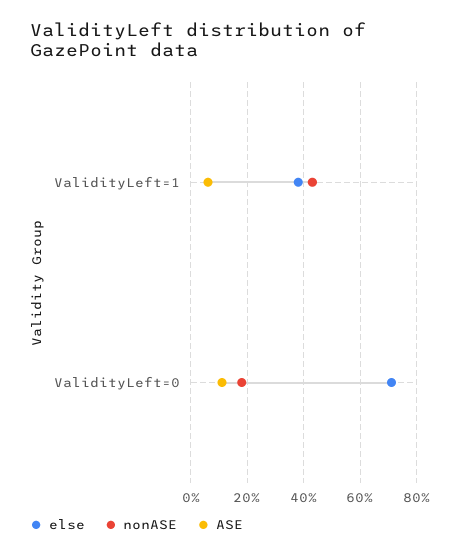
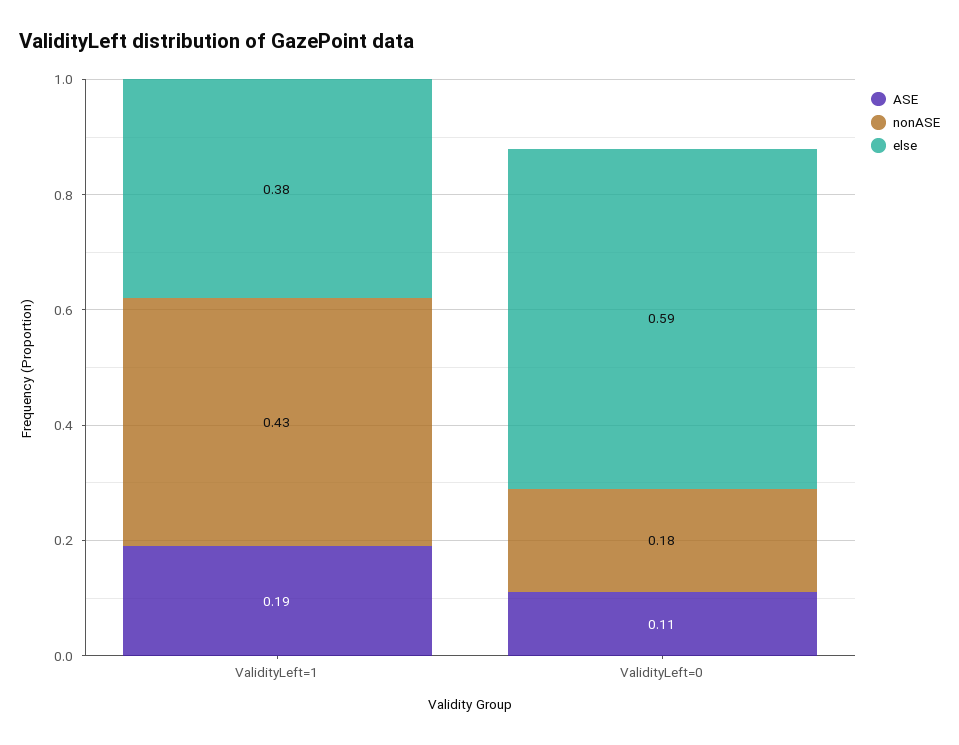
ASE, ValidityLeft=1: 0.05 -> 0.19
else, ValidityLeft=0: 0.7 -> 0.59

